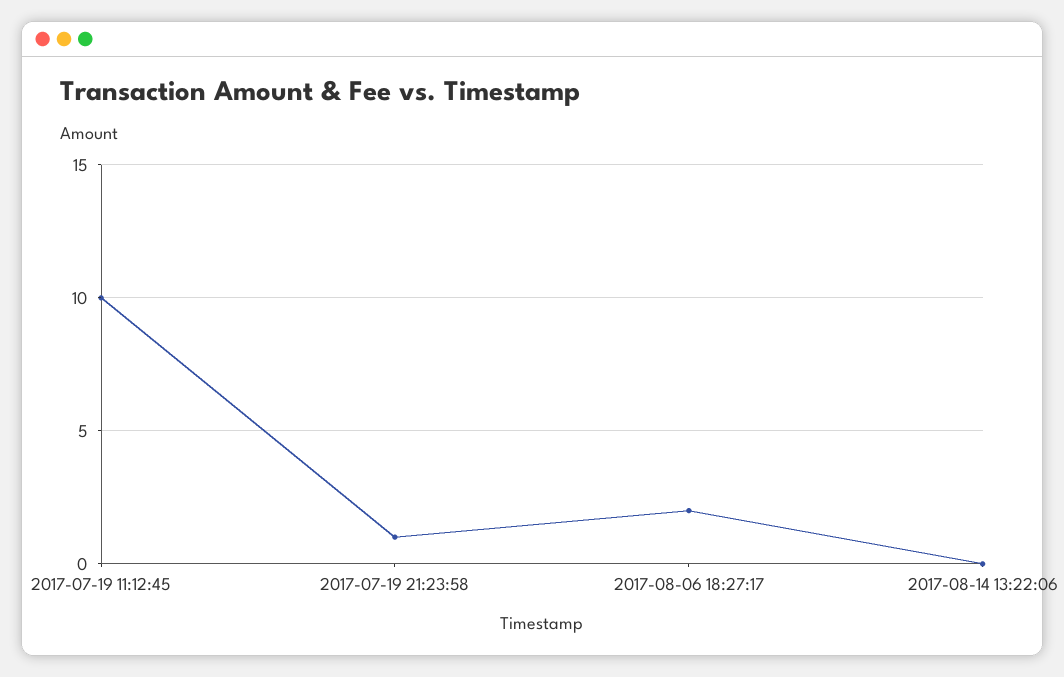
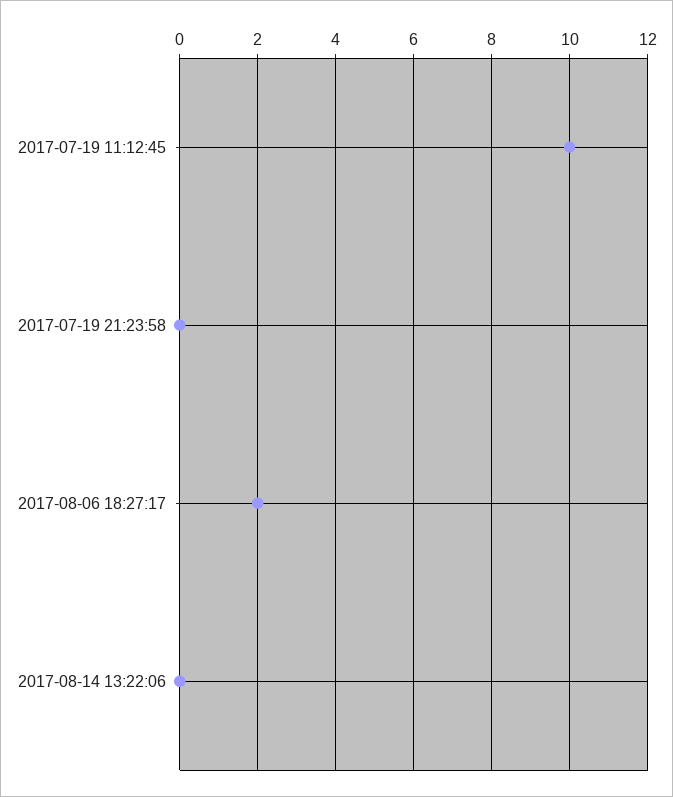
2017-07-19 21:23:58: 1 -> 0

